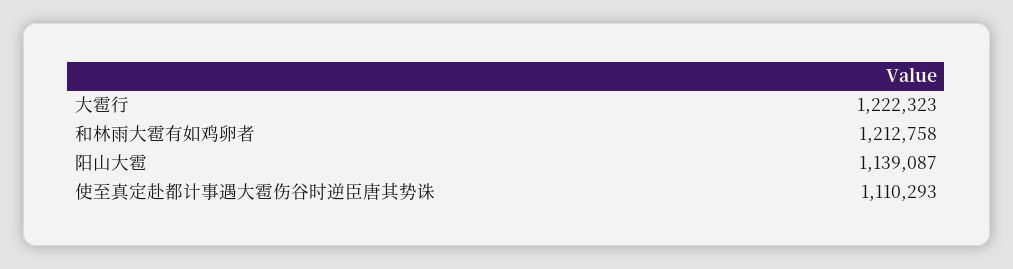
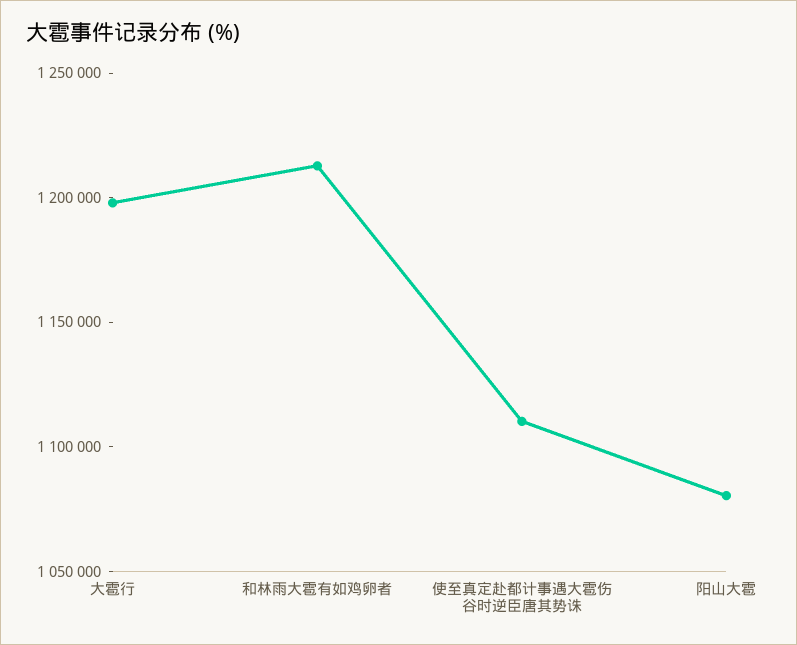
大雹行: 1222323 -> 1200000
阳山大雹: 1139087 -> 1080000

